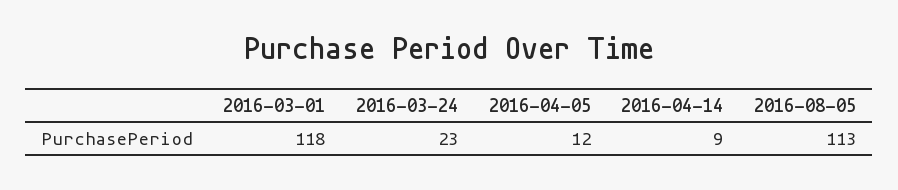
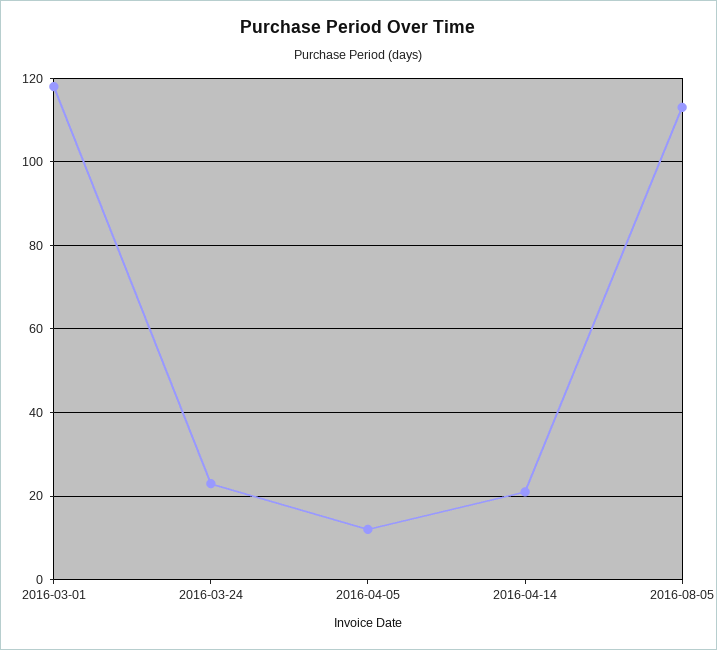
2016-04-14: 9 -> 20

